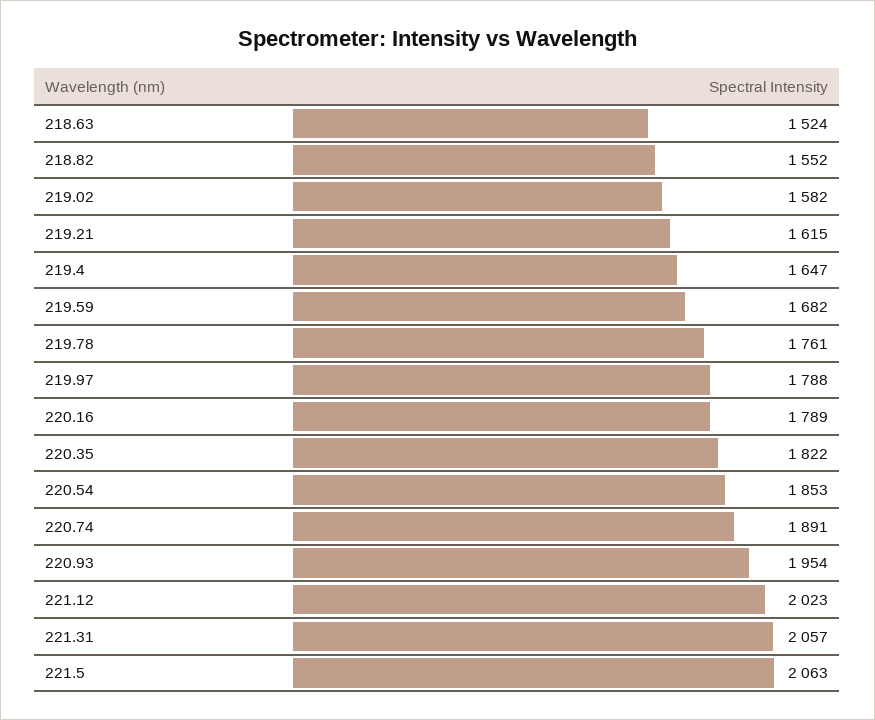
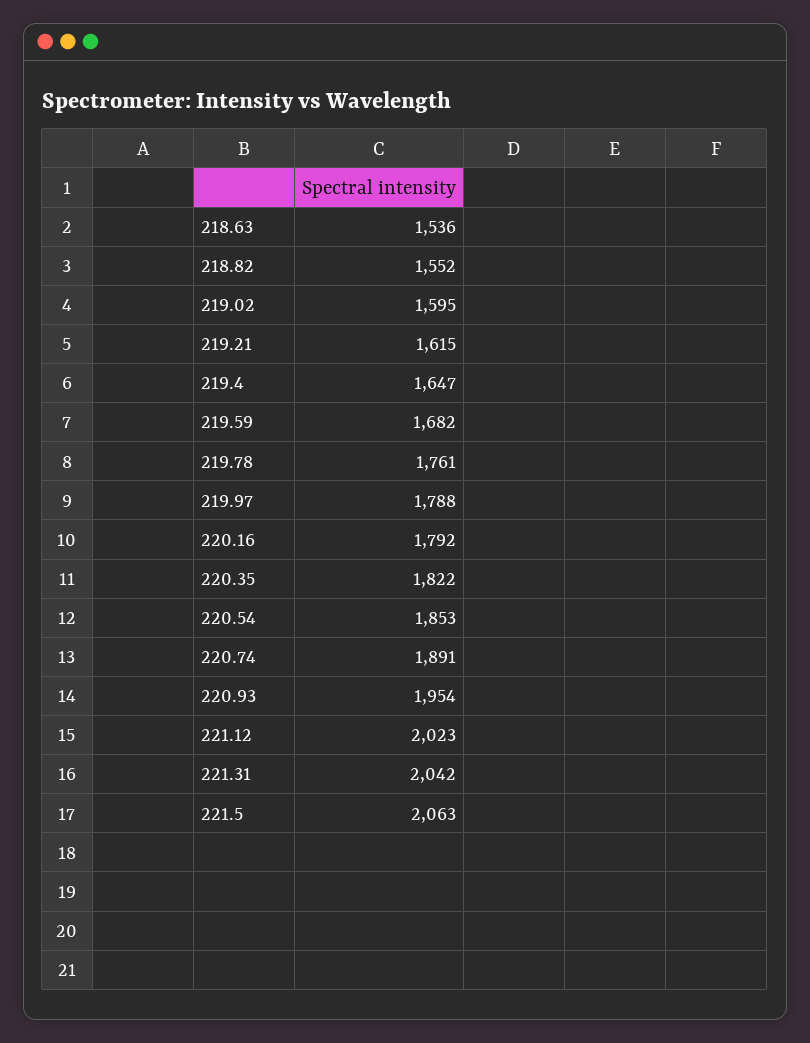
218.63: 1524 -> 1536
219.02: 1582 -> 1595
220.16: 1789 -> 1792
221.31: 2057 -> 2042

